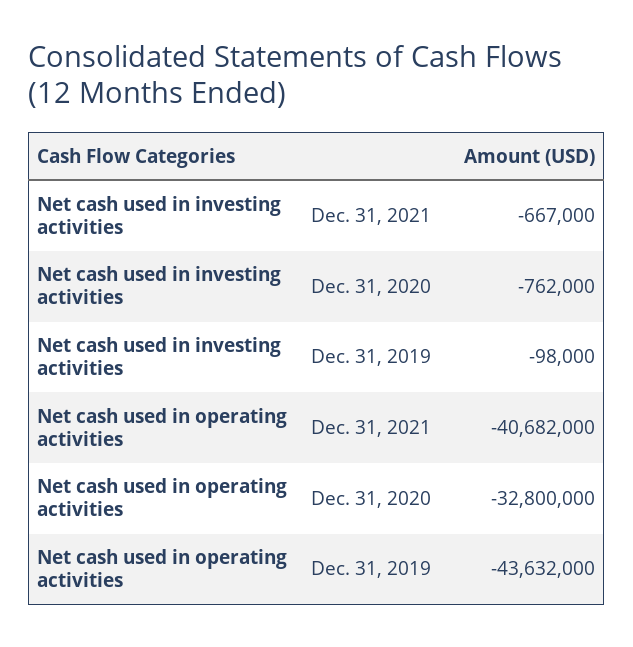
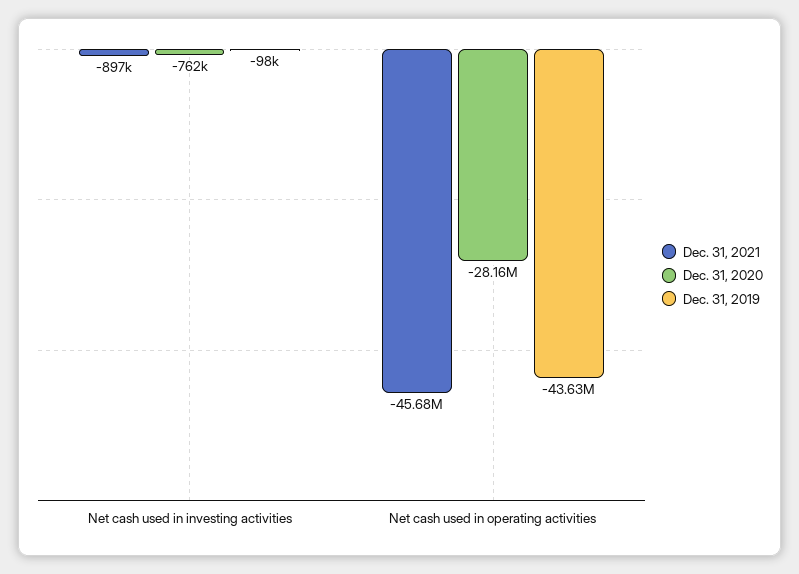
Dec. 31, 2021, Net cash used in investing activities: -667000 -> -897000
Dec. 31, 2021, Net cash used in operating activities: -40682000 -> -45680000
Dec. 31, 2020, Net cash used in operating activities: -32800000 -> -28160000

